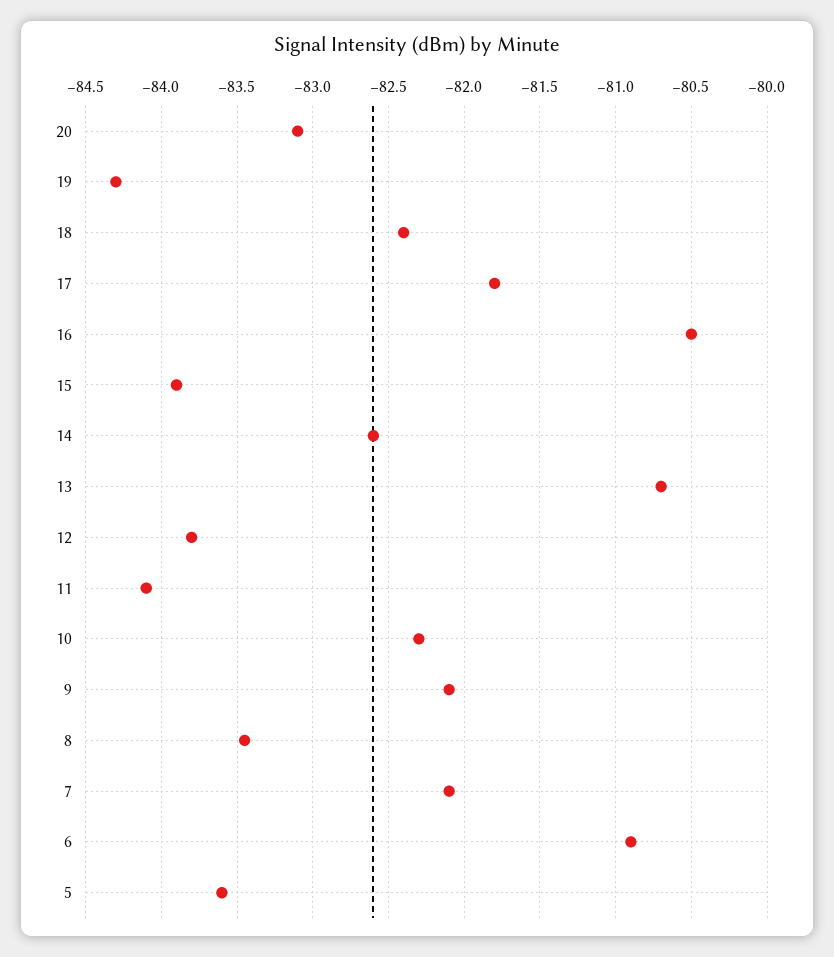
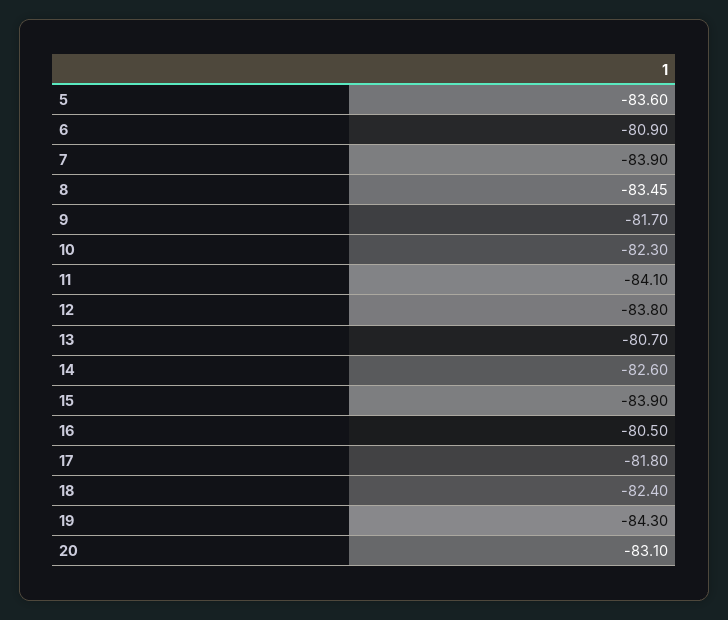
9: -82.1 -> -81.7
7: -82.1 -> -83.9

